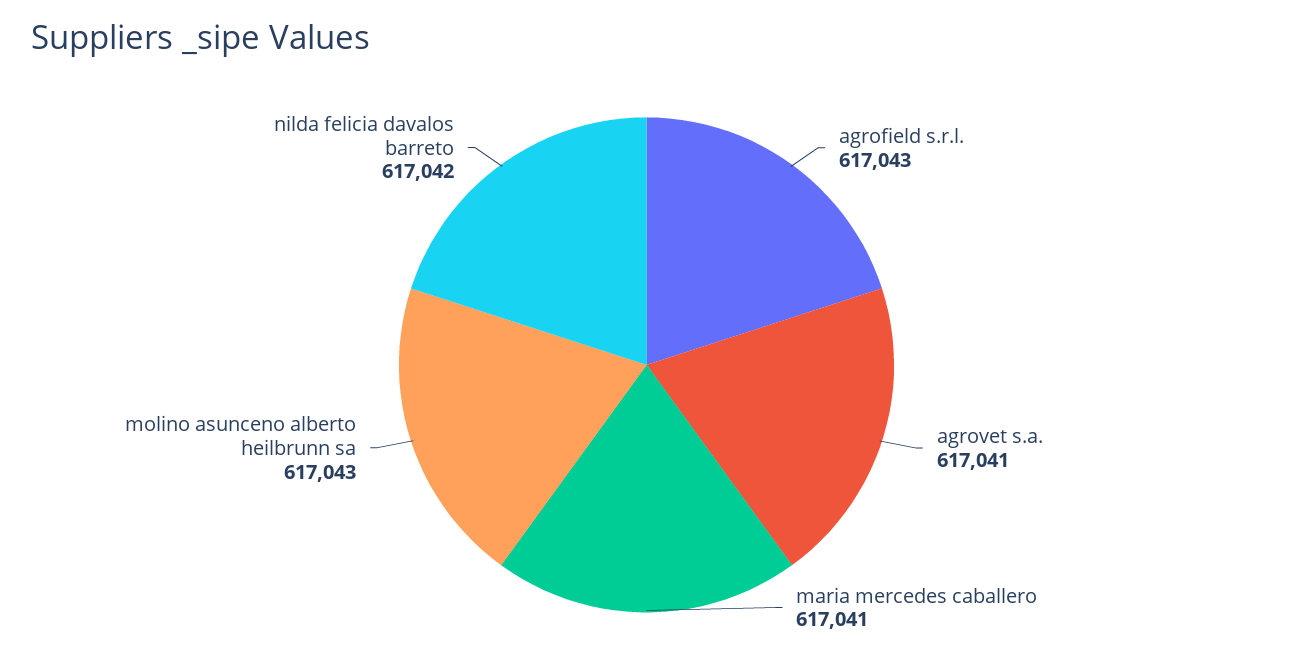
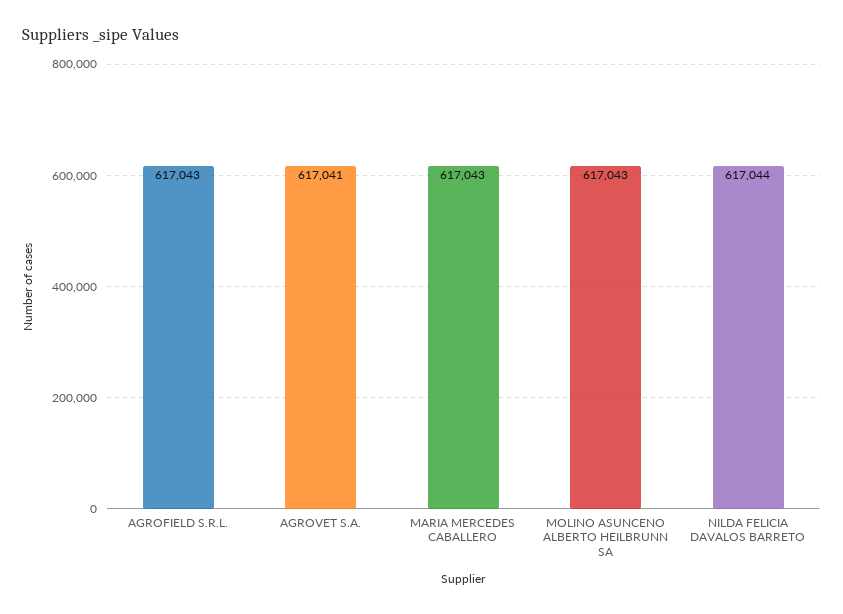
maria mercedes caballero: 617041 -> 617043
nilda felicia davalos barreto: 617042 -> 617044

